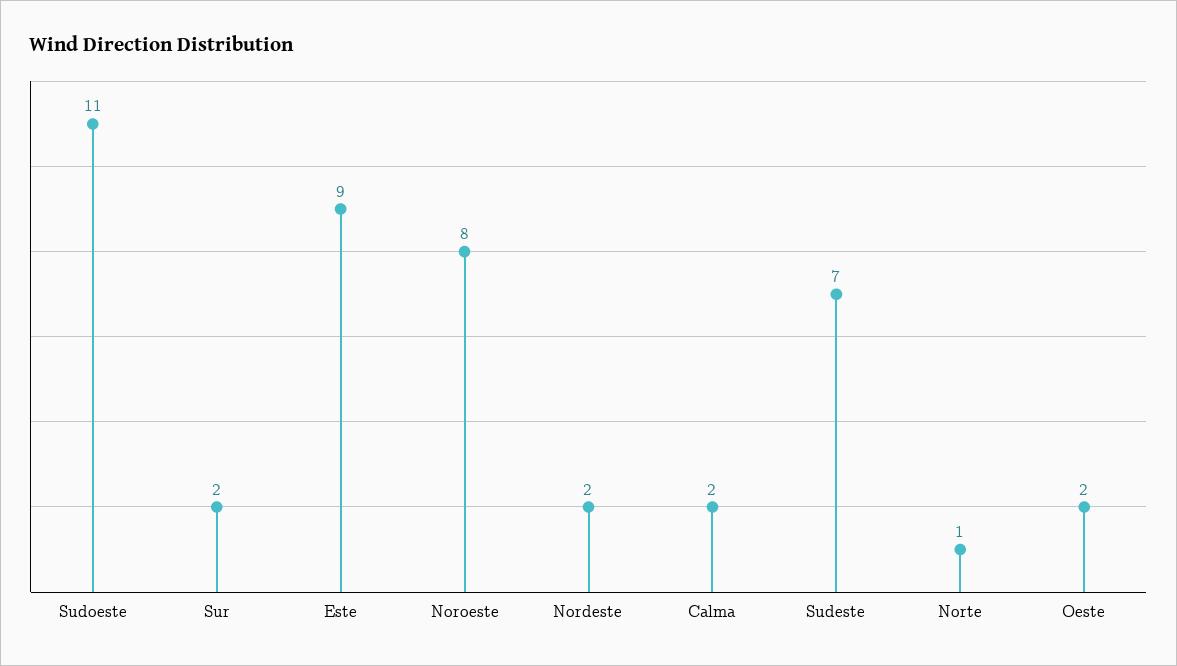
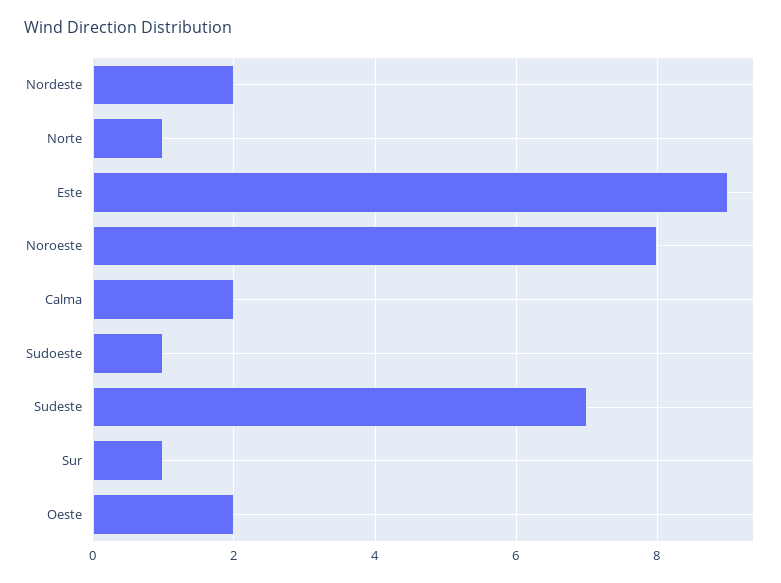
Sudoeste: 11 -> 1
Sur: 2 -> 1

